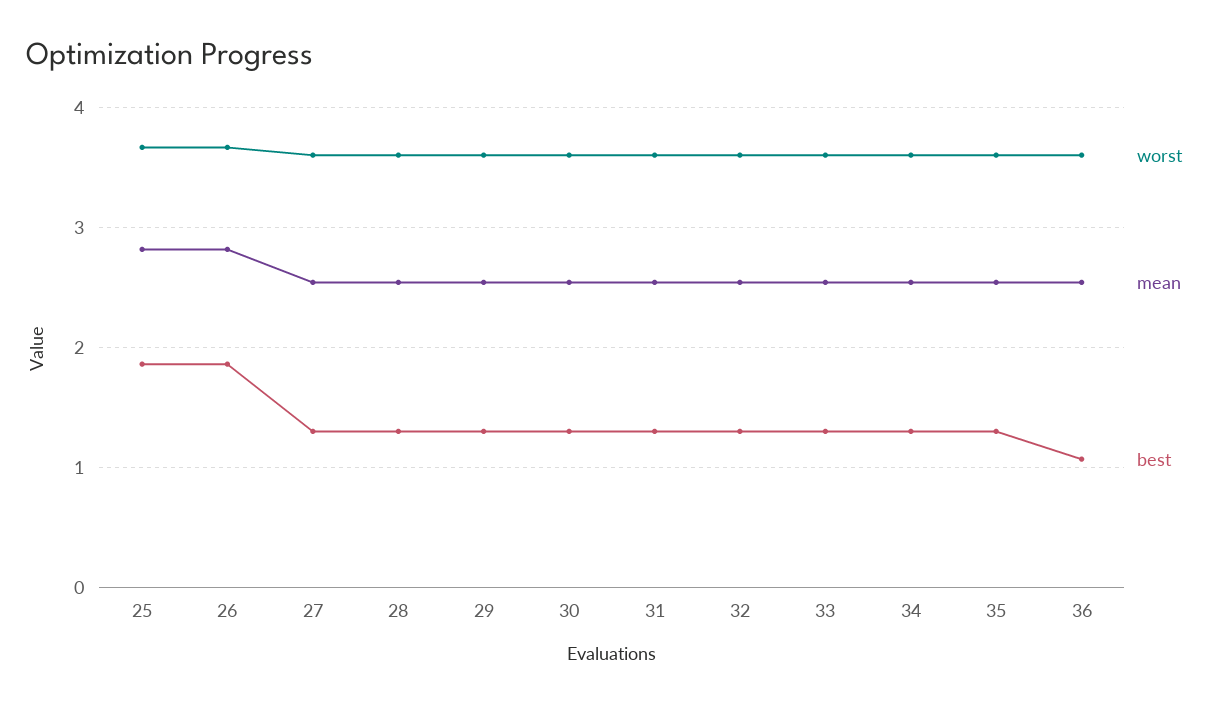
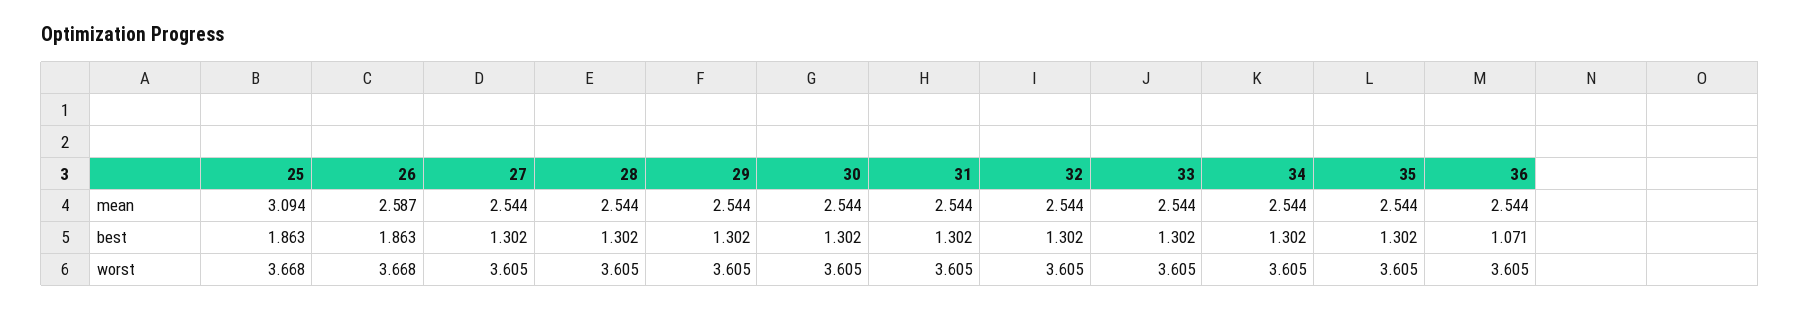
mean, 25: 2.8 -> 3.094
mean, 26: 2.8 -> 2.587

